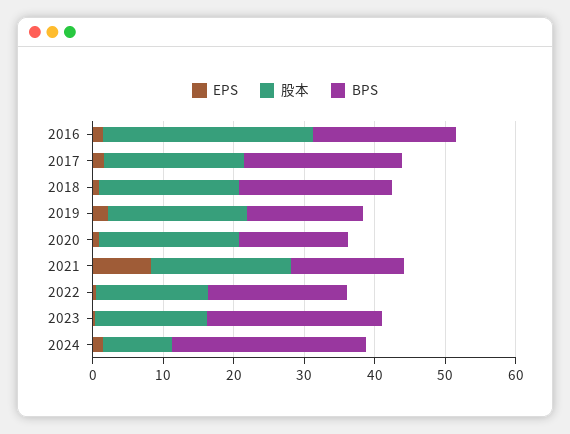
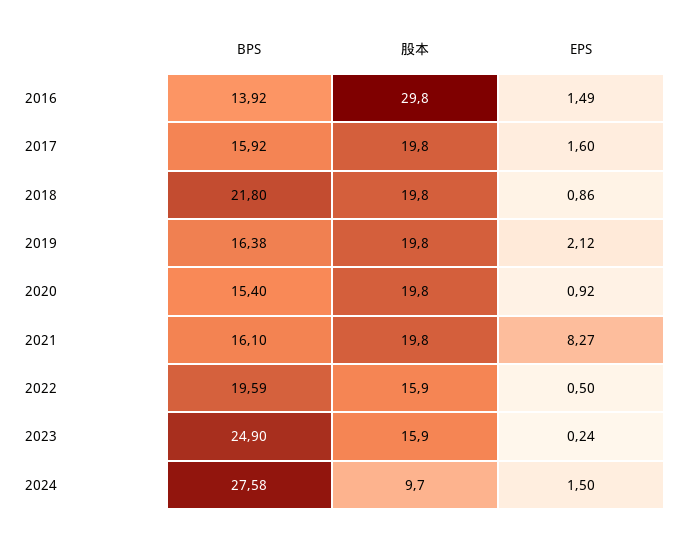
BPS, 2016: 20 -> 13.92
BPS, 2017: 22 -> 15.92

